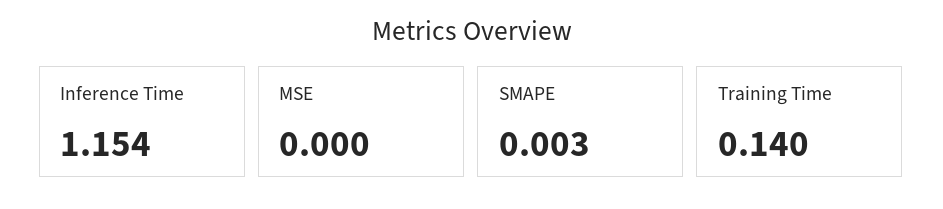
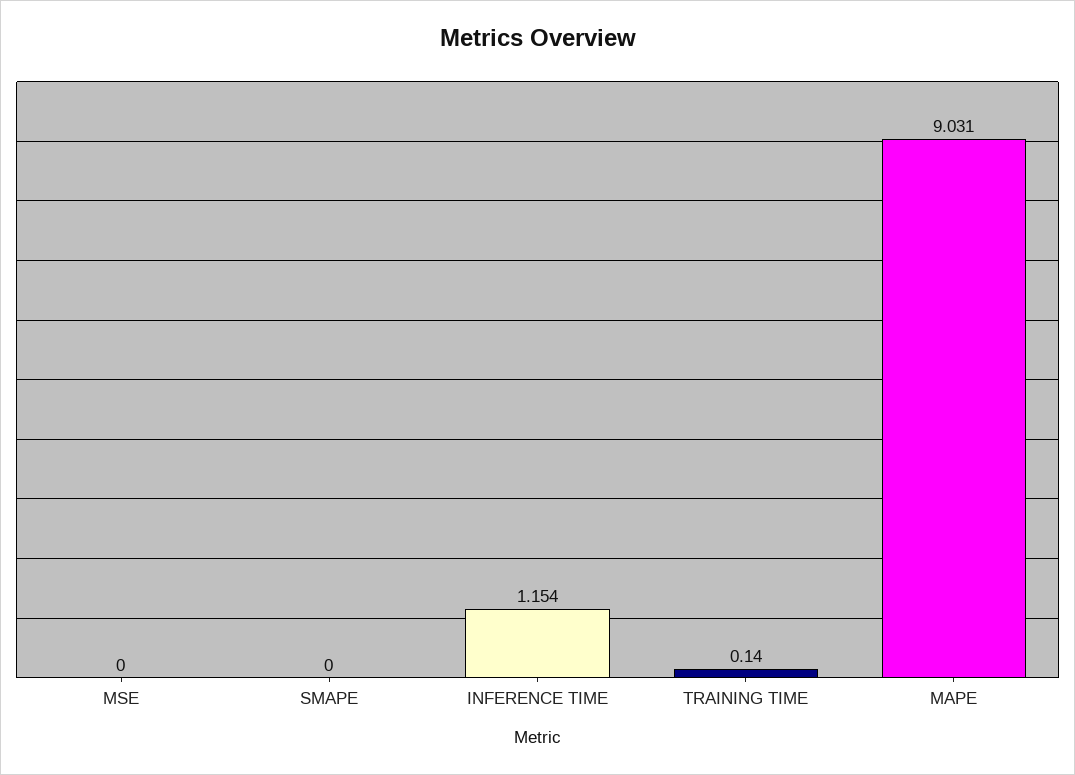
SMAPE: 0.003 -> 0
MAPE: none -> 9.031

